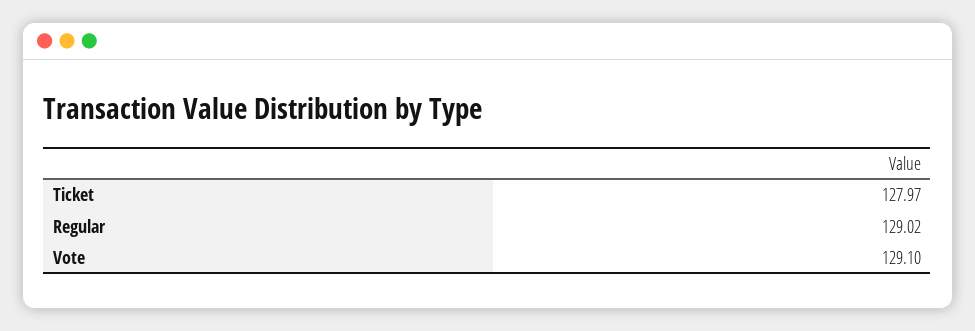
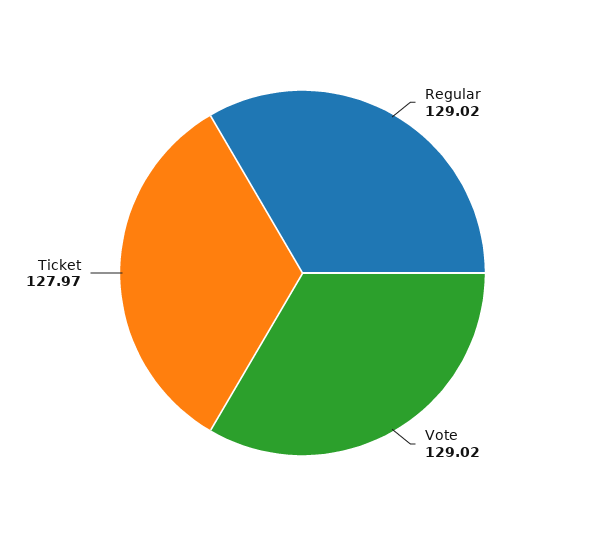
Vote: 129.1 -> 129.02

